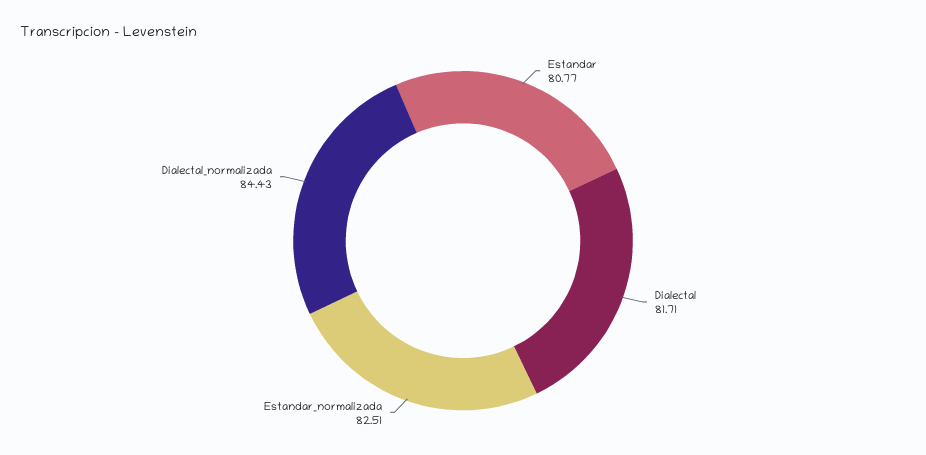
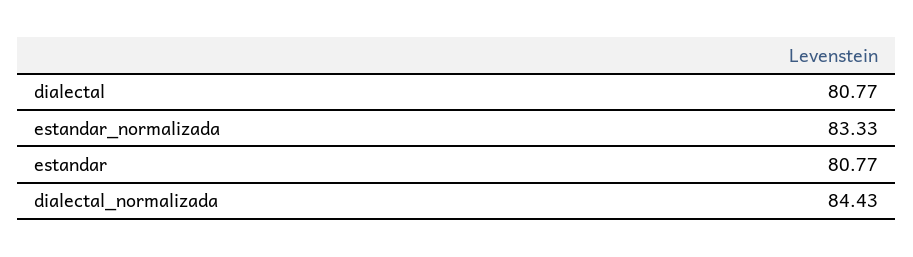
Dialectal: 81.71 -> 80.77
Estandar_normalizada: 82.51 -> 83.33

